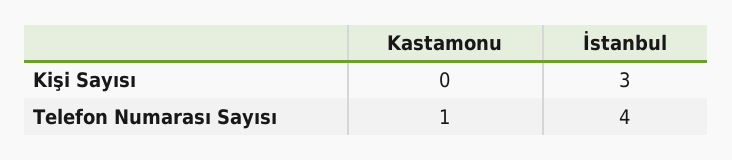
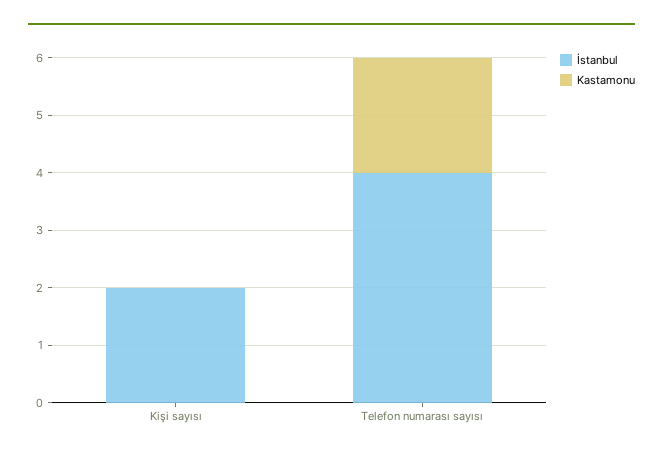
İstanbul, Kişi Sayısı: 3 -> 2
Kastamonu, Telefon Numarası Sayısı: 1 -> 2

